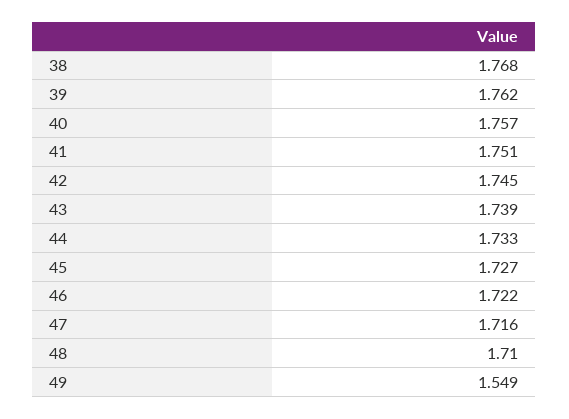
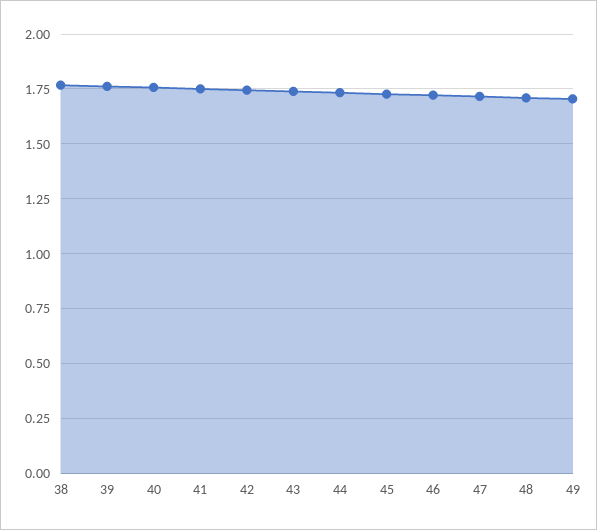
49: 1.549 -> 1.7

